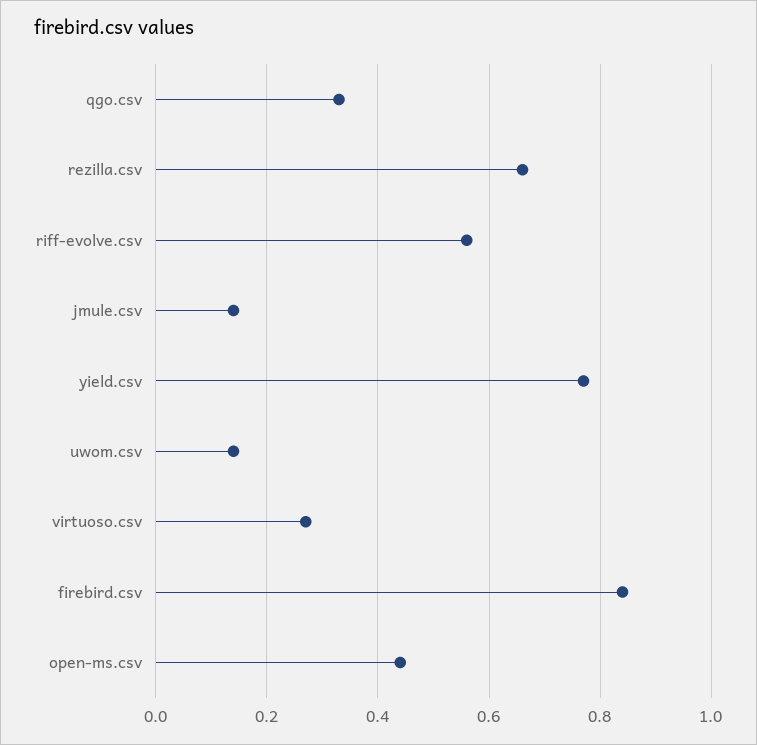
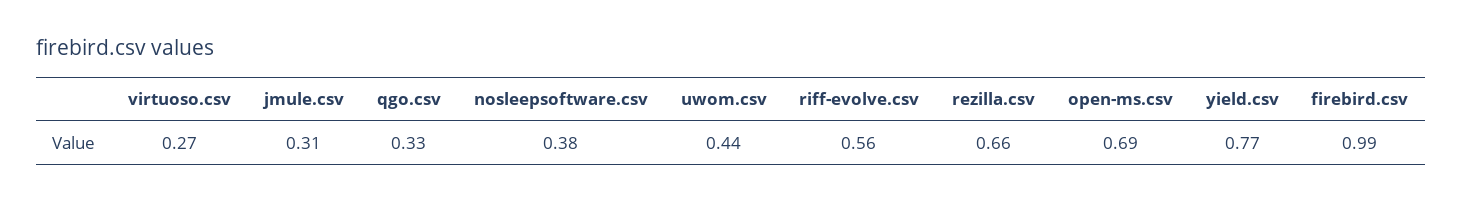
jmule.csv: 0.15 -> 0.31
uwom.csv: 0.15 -> 0.44
firebird.csv: 0.85 -> 0.99
open-ms.csv: 0.45 -> 0.69
nosleepsoftware.csv: none -> 0.38

